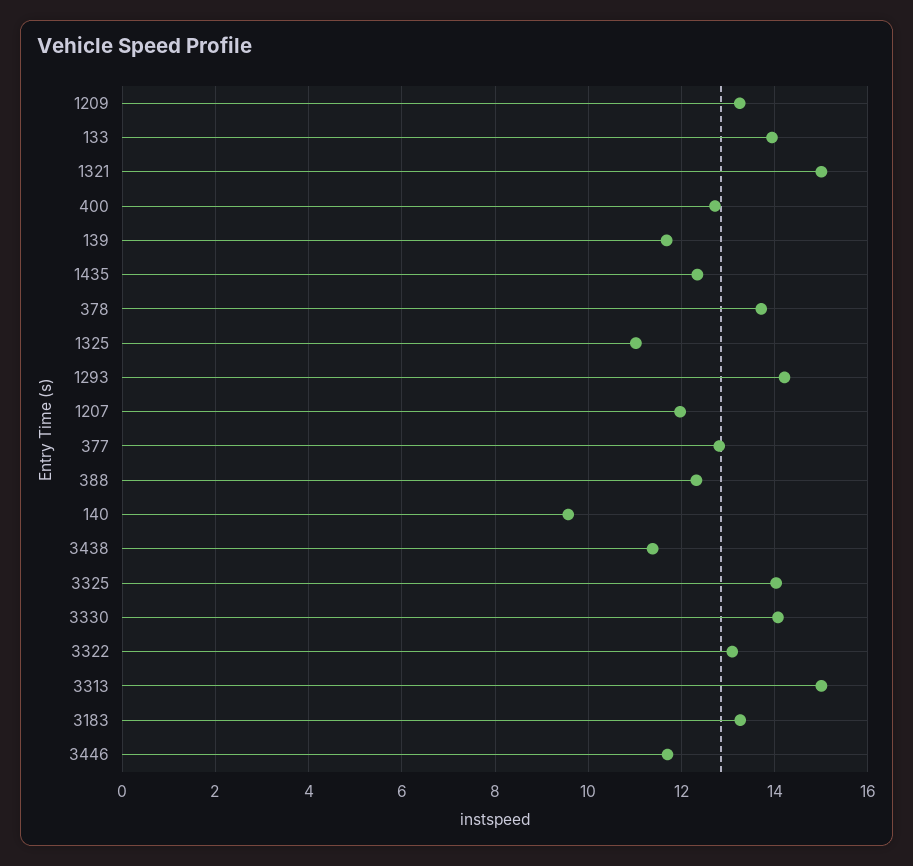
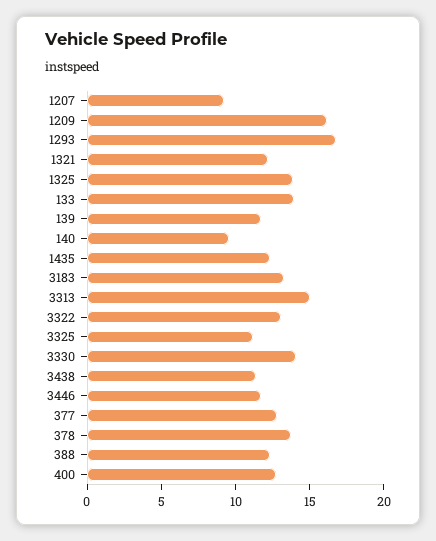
1209: 13.2 -> 16
1321: 15 -> 12
1325: 11 -> 14
1293: 14.2 -> 17
1207: 12 -> 9
3325: 14 -> 11

